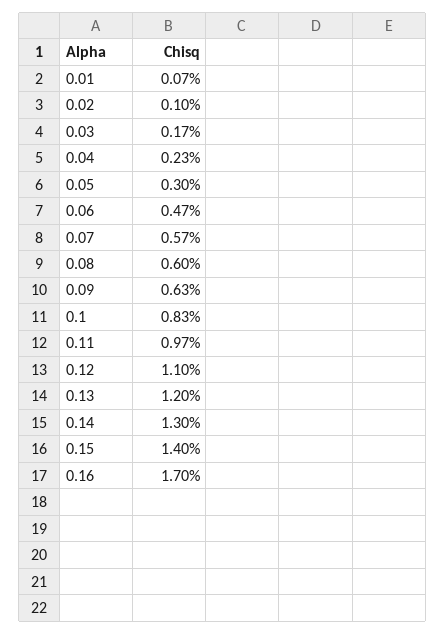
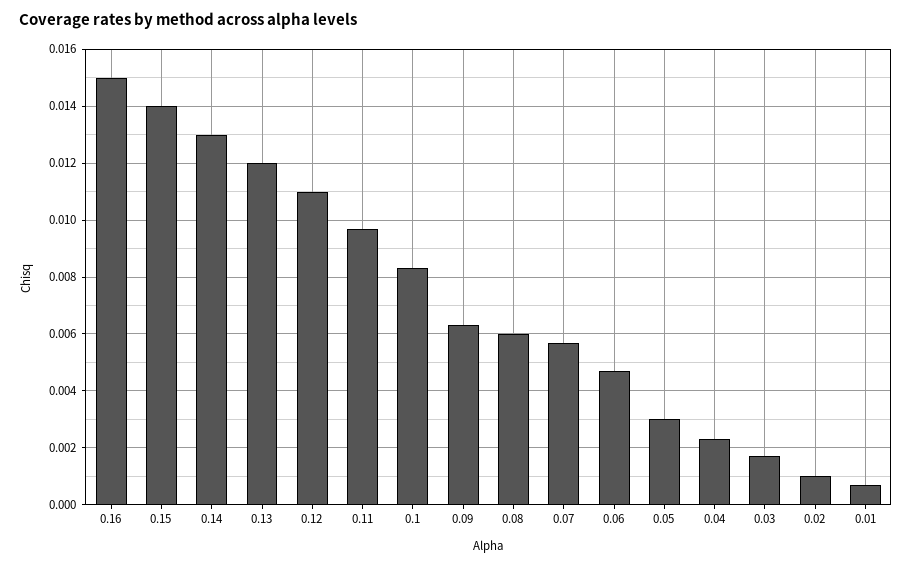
0.16: 0.017 -> 0.015

